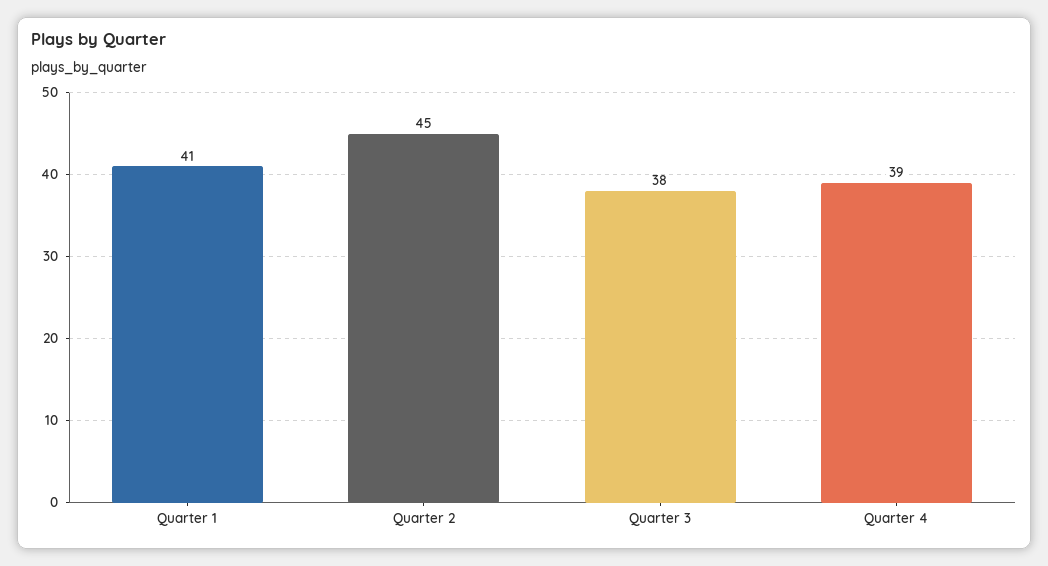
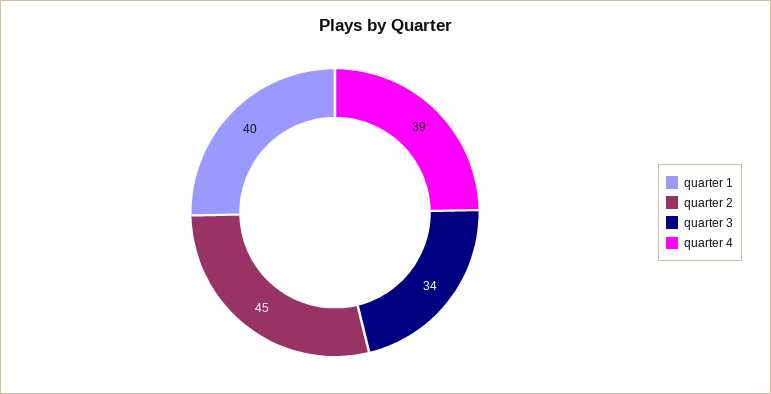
Quarter 1: 41 -> 40
Quarter 3: 38 -> 34

